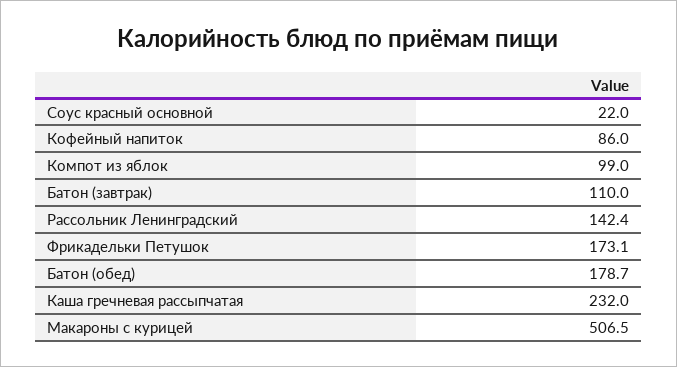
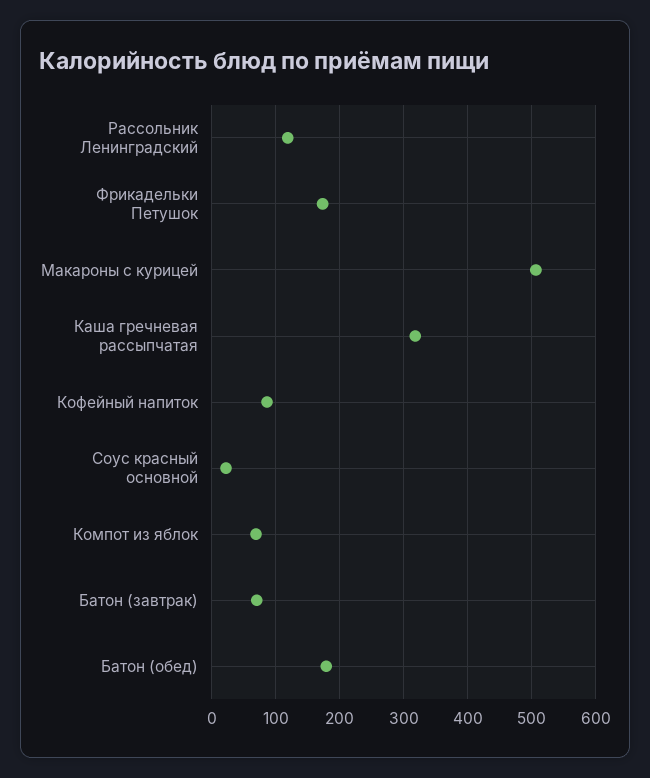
Компот из яблок: 99 -> 70
Батон (завтрак): 110 -> 70
Рассольник Ленинградский: 142.4 -> 120
Каша гречневая рассыпчатая: 232 -> 320

